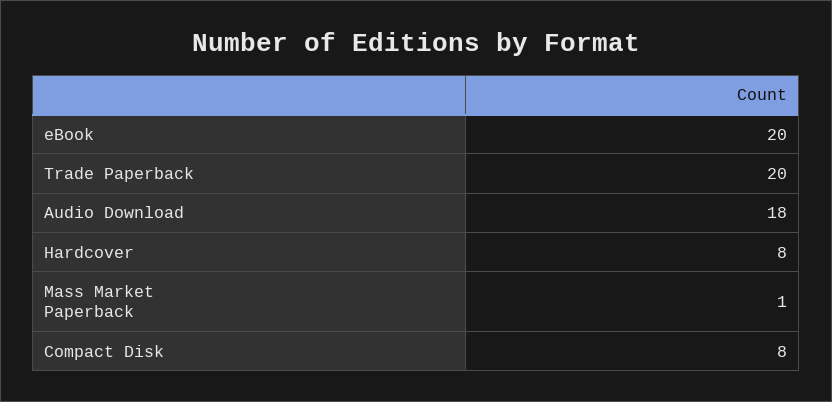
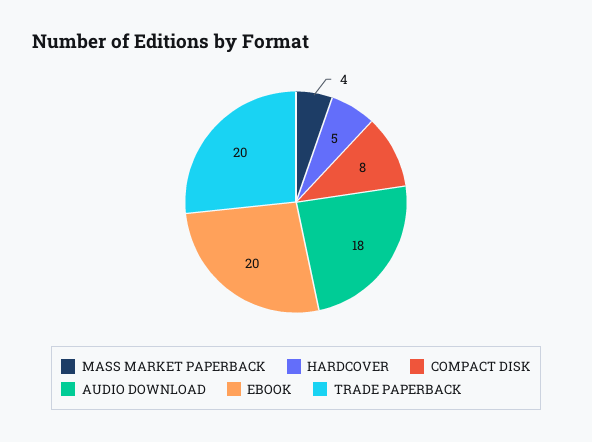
Hardcover: 8 -> 5
Mass Market Paperback: 1 -> 4

